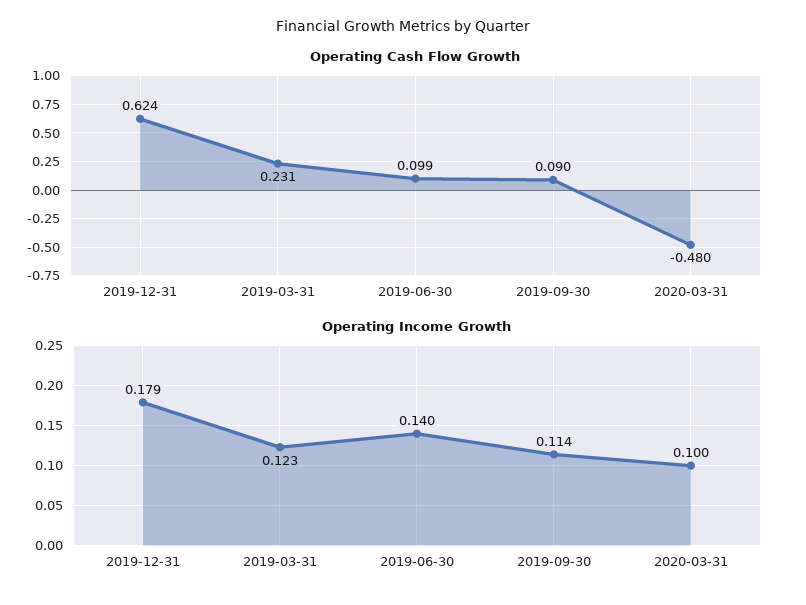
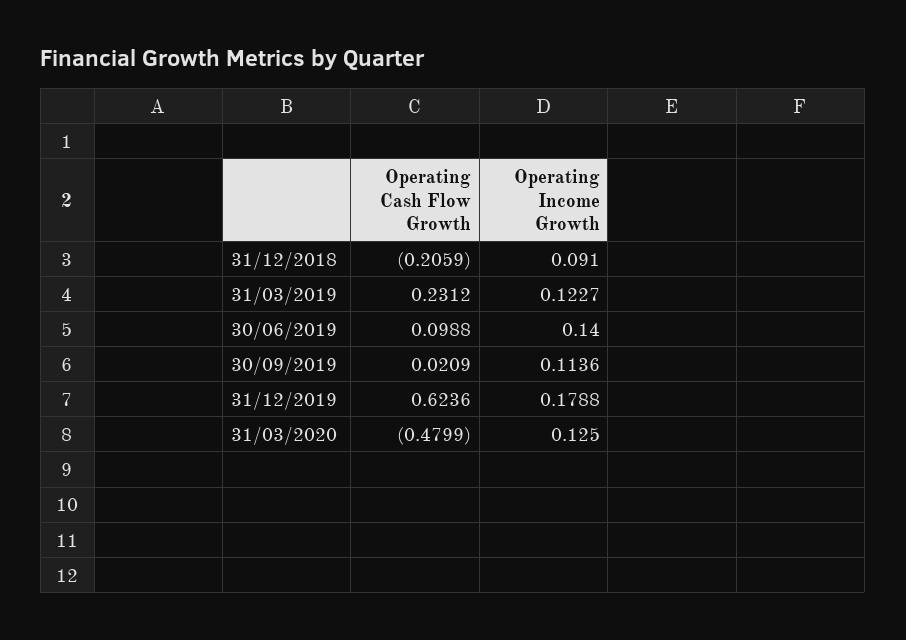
Operating Cash Flow Growth, 2019-09-30: 0.09 -> 0.0209
Operating Income Growth, 2020-03-31: 0.1 -> 0.125
Operating Cash Flow Growth, 31/12/2018: none -> -0.2059
Operating Income Growth, 31/12/2018: none -> 0.091

